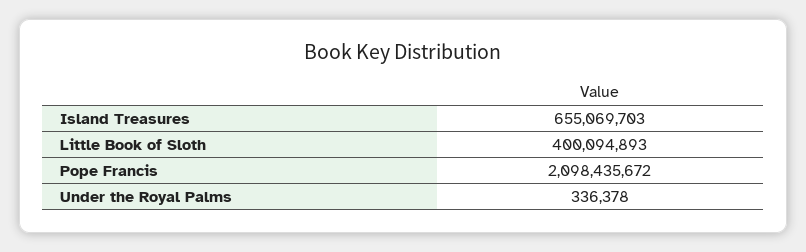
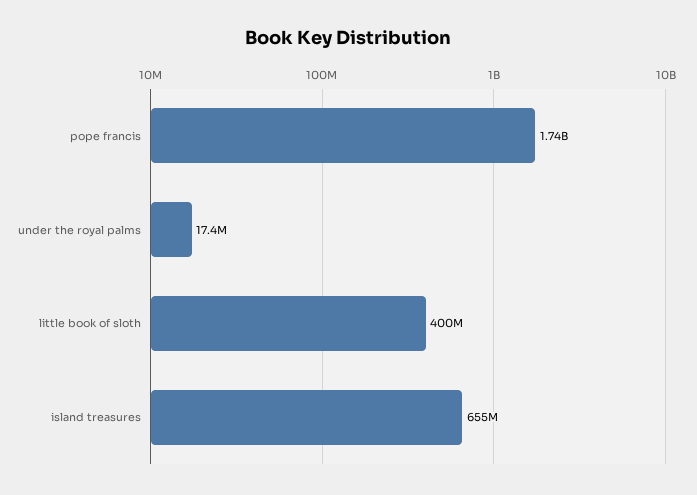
Pope Francis: 2098435672 -> 1740000000
Under the Royal Palms: 336378 -> 17400000

